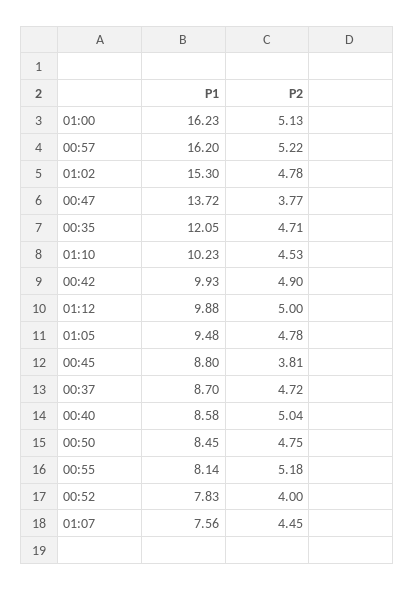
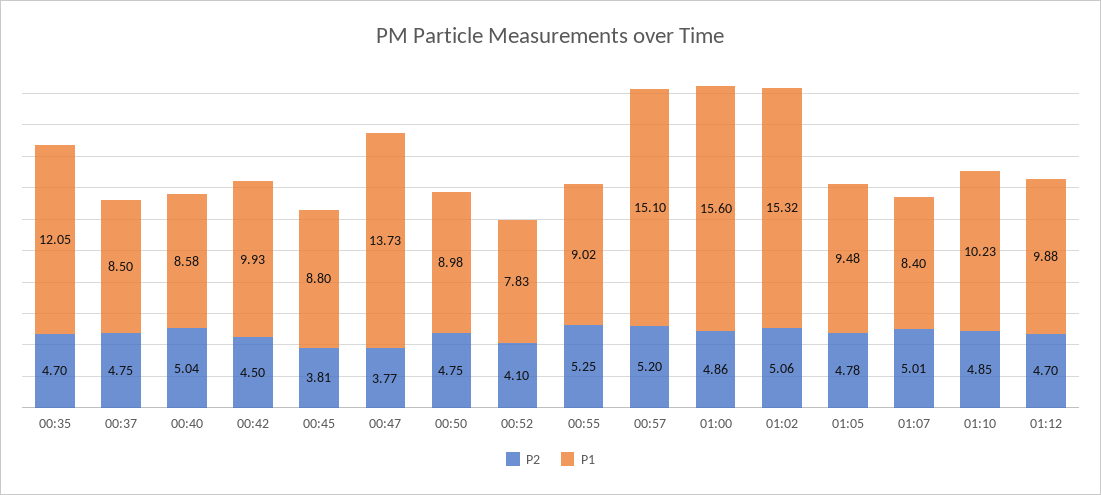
P1, 01:00: 16.23 -> 15.6
P2, 01:00: 5.13 -> 4.86
P1, 00:57: 16.2 -> 15.1
P2, 00:57: 5.22 -> 5.2
P1, 01:02: 15.3 -> 15.32
P2, 01:02: 4.78 -> 5.06
P1, 00:47: 13.72 -> 13.73
P2, 00:35: 4.71 -> 4.7
P2, 01:10: 4.53 -> 4.85
P2, 00:42: 4.9 -> 4.5
P2, 01:12: 5 -> 4.7
P1, 00:37: 8.7 -> 8.5
P2, 00:37: 4.72 -> 4.75
P1, 00:50: 8.45 -> 8.98
P1, 00:55: 8.14 -> 9.02
P2, 00:55: 5.18 -> 5.25
P2, 00:52: 4 -> 4.1
P1, 01:07: 7.56 -> 8.4
P2, 01:07: 4.45 -> 5.01

